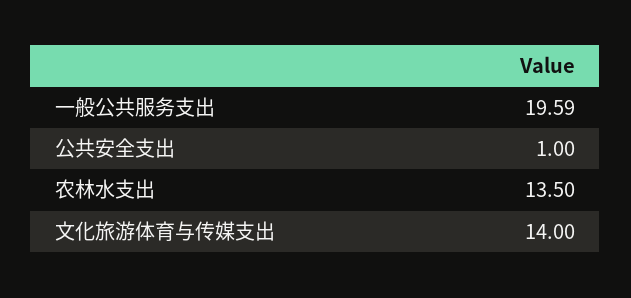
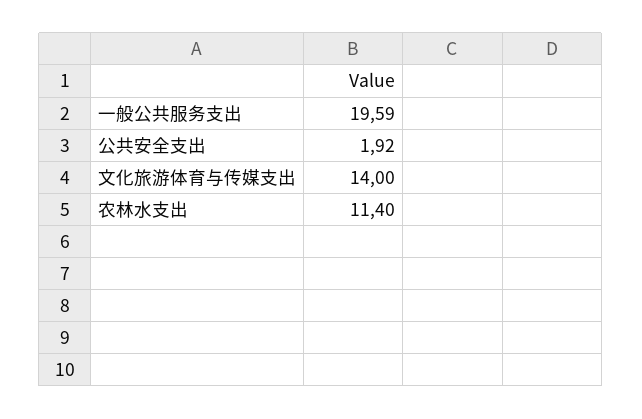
公共安全支出: 1 -> 1.92
农林水支出: 13.5 -> 11.4

